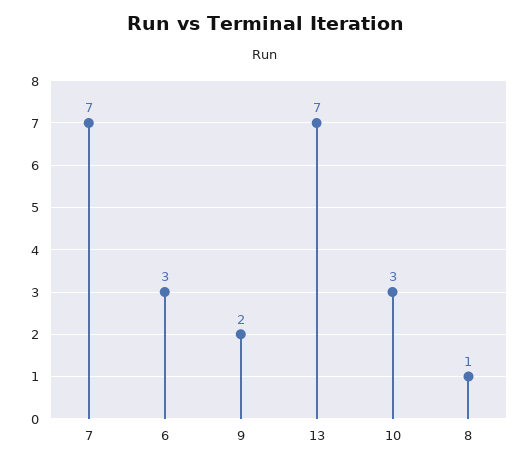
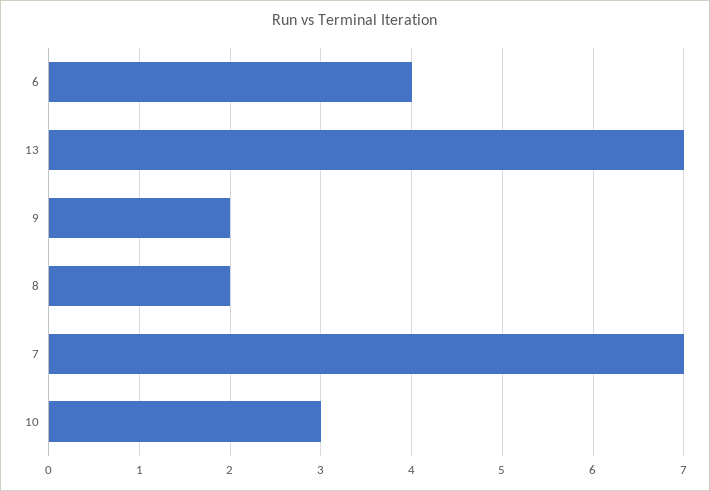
6: 3 -> 4
8: 1 -> 2

